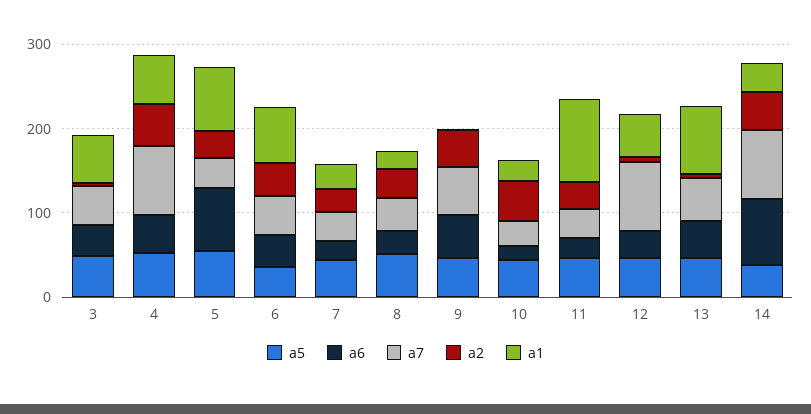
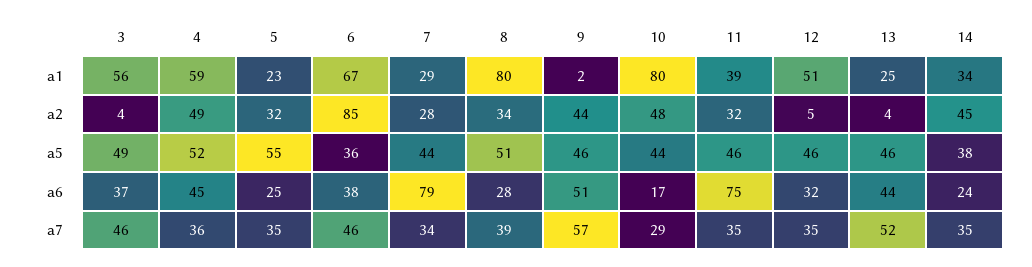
a7, 4: 80 -> 36
a6, 5: 80 -> 25
a1, 5: 80 -> 23
a2, 6: 40 -> 85
a6, 7: 20 -> 79
a1, 8: 20 -> 80
a1, 10: 20 -> 80
a6, 11: 20 -> 75
a1, 11: 100 -> 39
a7, 12: 80 -> 35
a1, 13: 80 -> 25
a6, 14: 80 -> 24
a7, 14: 80 -> 35

